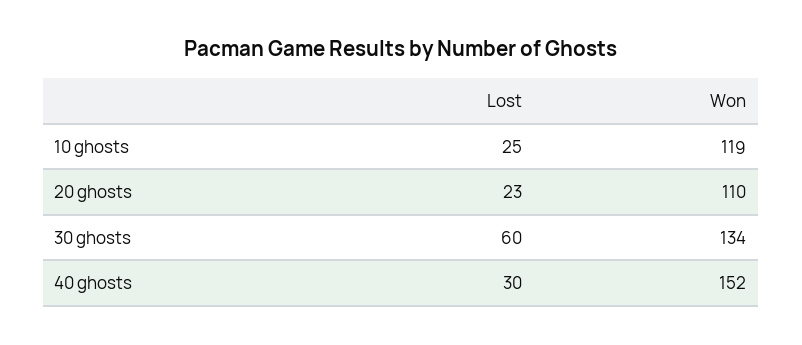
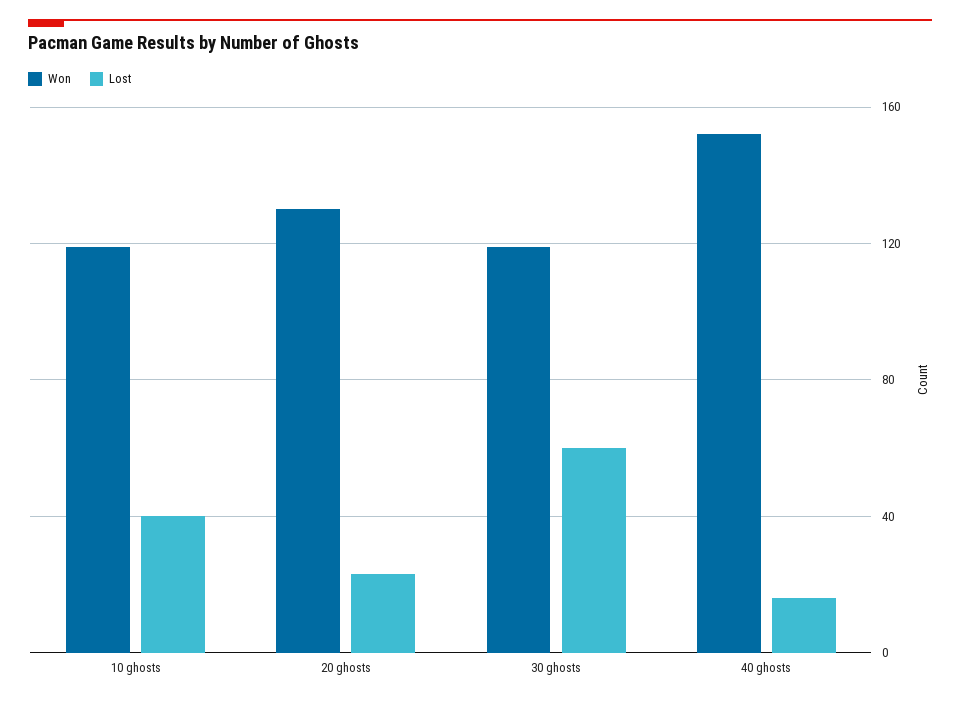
Lost, 10 ghosts: 25 -> 40
Won, 20 ghosts: 110 -> 130
Won, 30 ghosts: 134 -> 120
Lost, 40 ghosts: 30 -> 15

